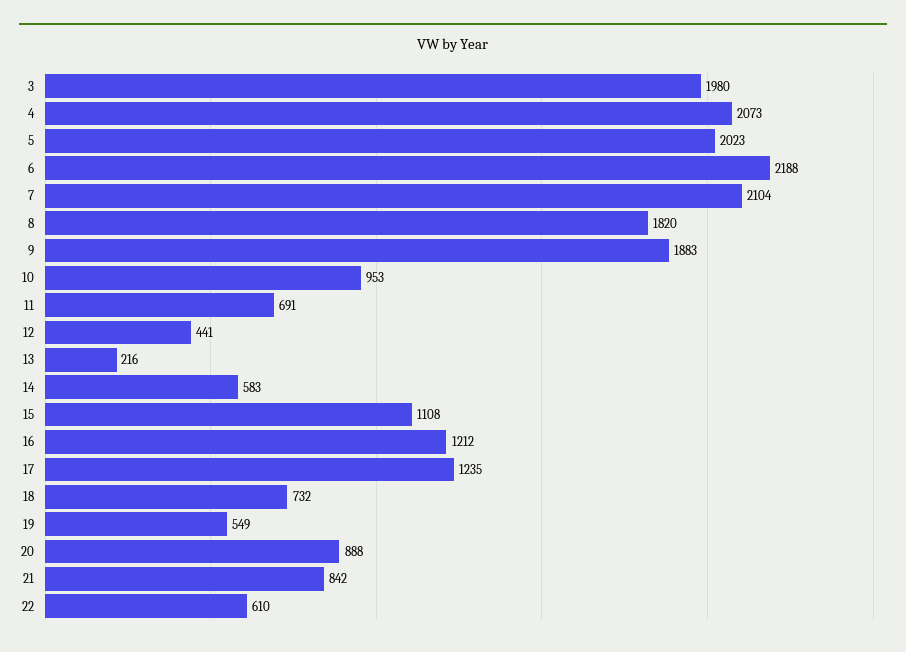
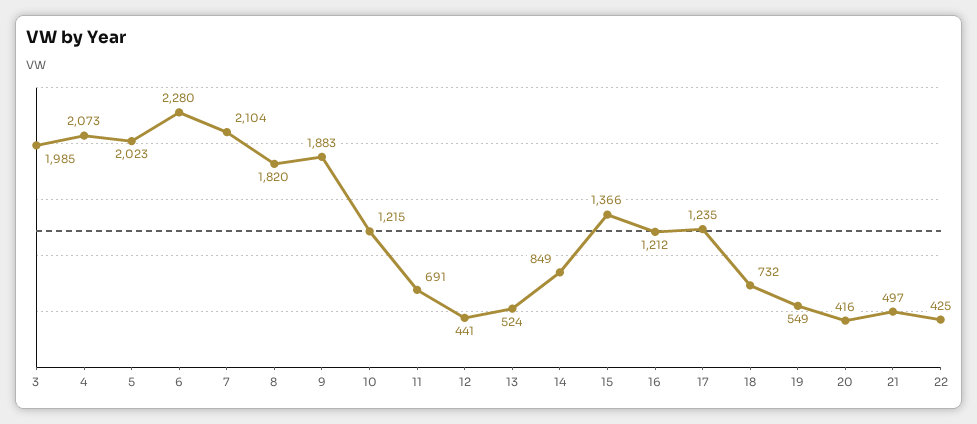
3: 1980 -> 1985
6: 2188 -> 2280
10: 953 -> 1215
13: 216 -> 524
14: 583 -> 849
15: 1108 -> 1366
20: 888 -> 416
21: 842 -> 497
22: 610 -> 425

